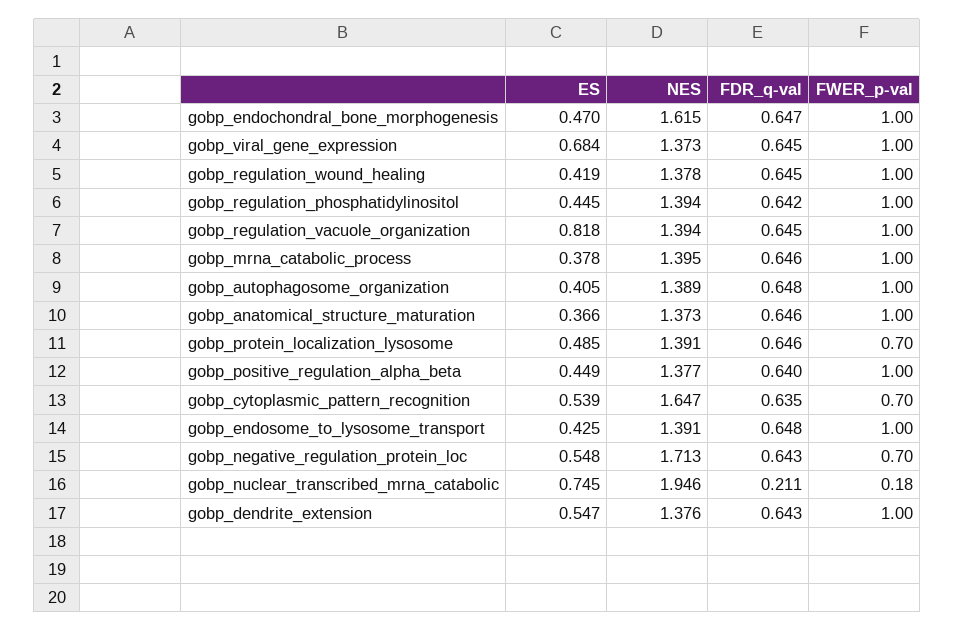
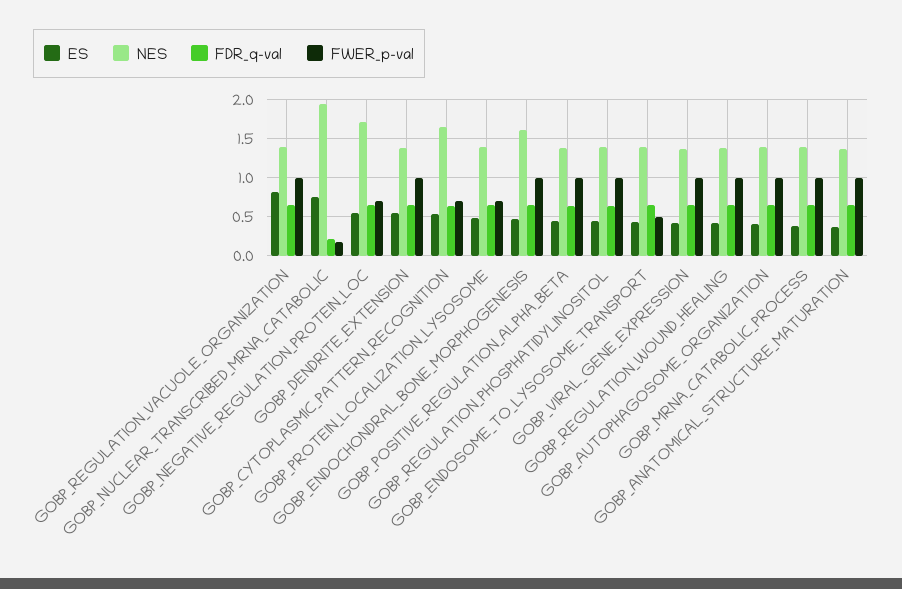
ES, gobp_viral_gene_expression: 0.684 -> 0.4
FWER_p-val, gobp_endosome_to_lysosome_transport: 1 -> 0.5

